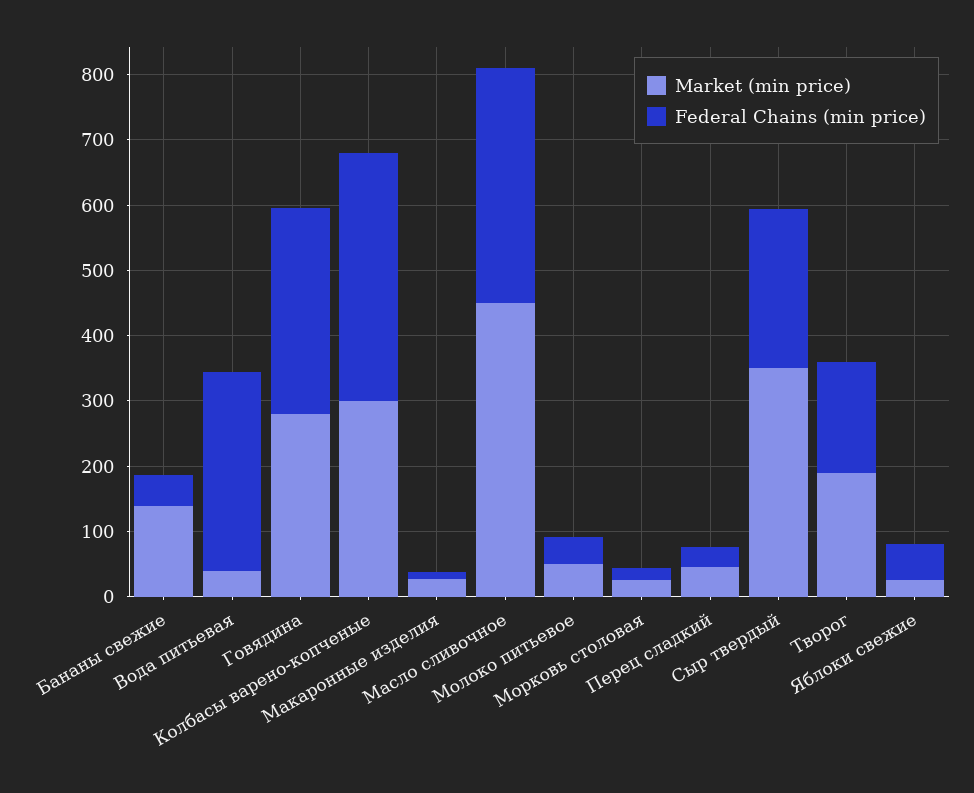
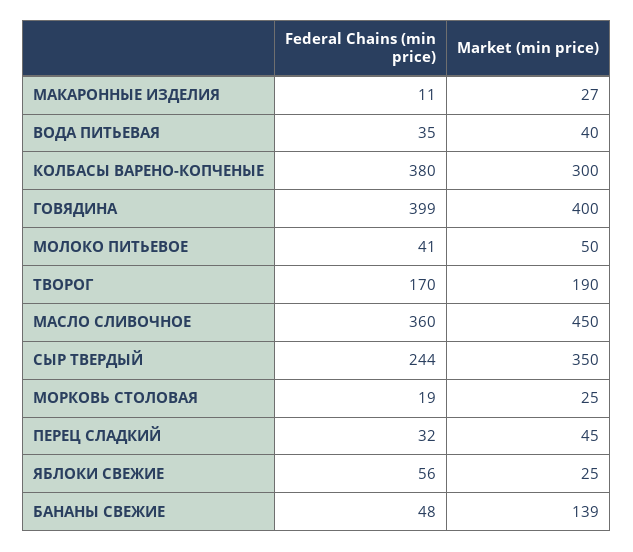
Federal Chains (min price), Вода питьевая: 300 -> 35
Market (min price), Говядина: 280 -> 400
Federal Chains (min price), Говядина: 320 -> 399

